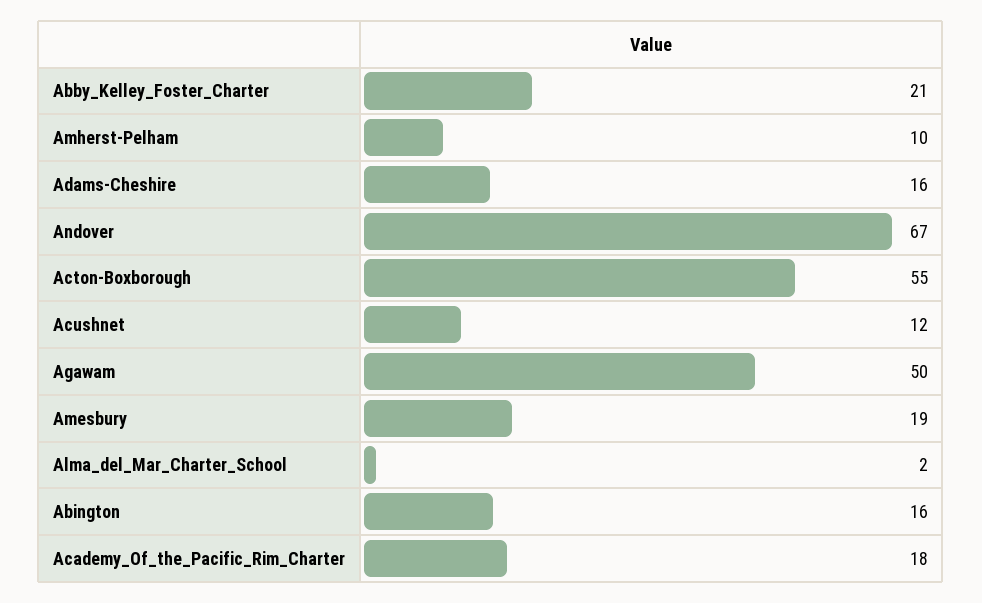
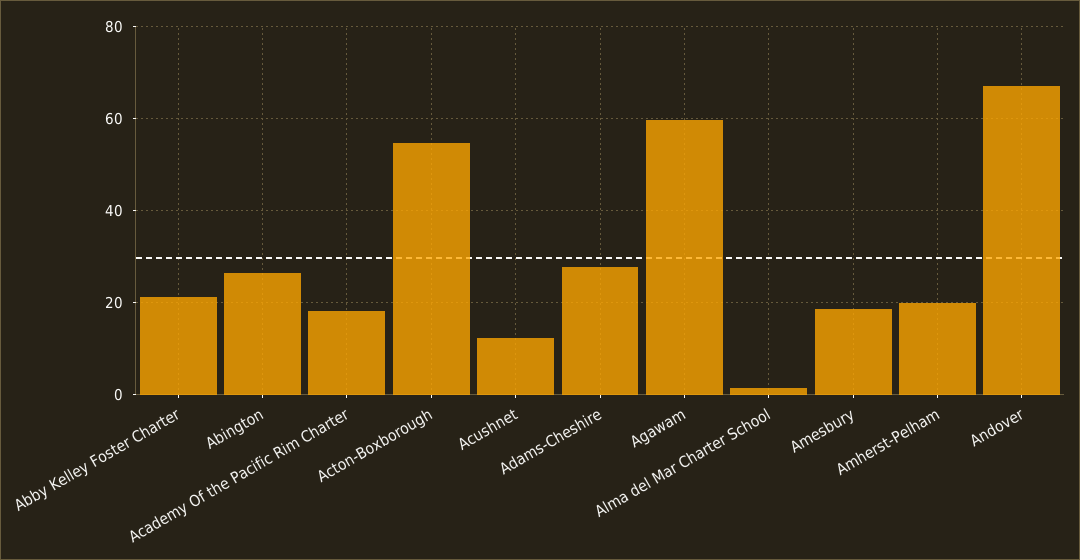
Amherst-Pelham: 10 -> 20
Adams-Cheshire: 16 -> 28
Agawam: 50 -> 60
Abington: 16 -> 26

